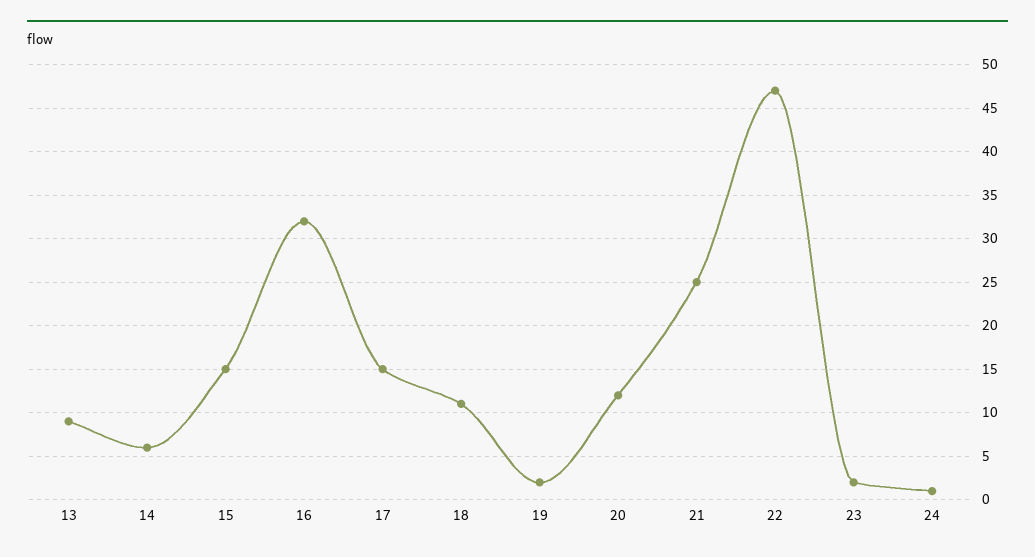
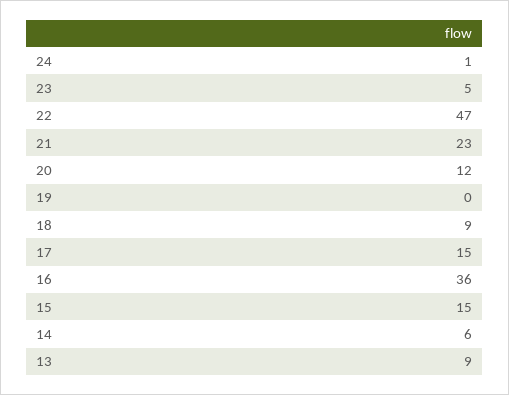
16: 32 -> 36
18: 11 -> 9
19: 2 -> 0
21: 25 -> 23
23: 2 -> 5

